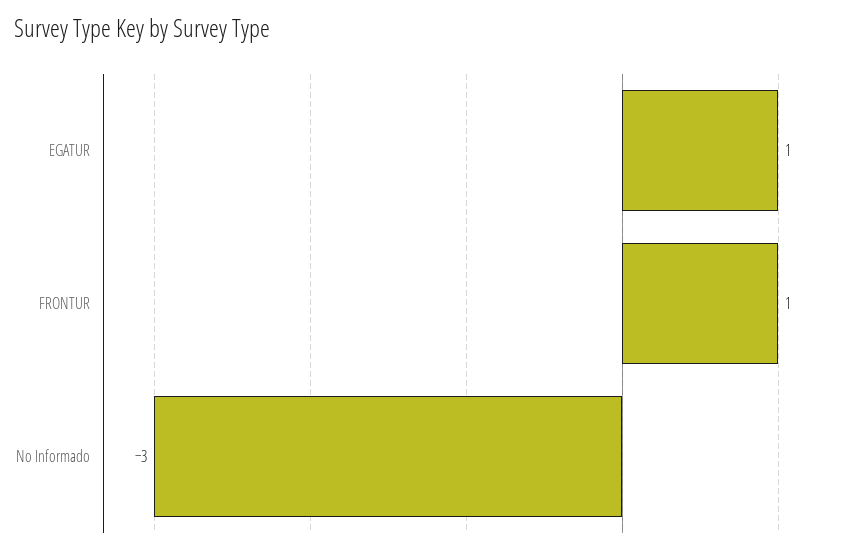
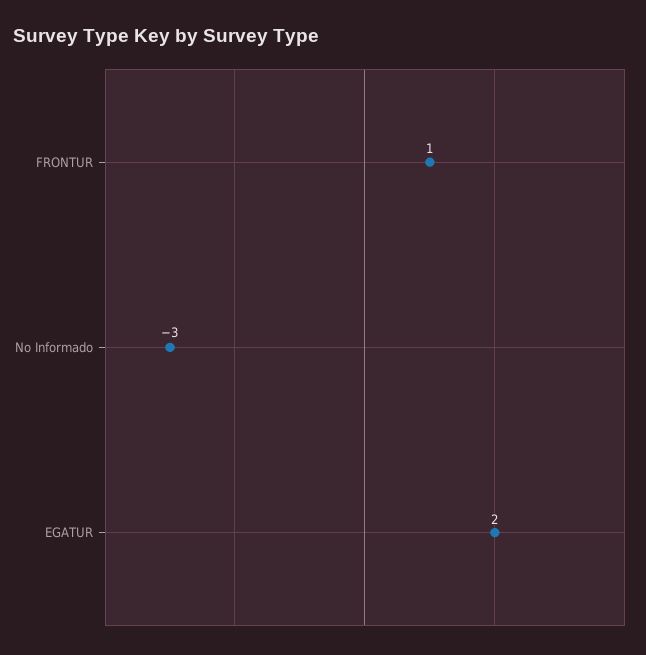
EGATUR: 1 -> 2

